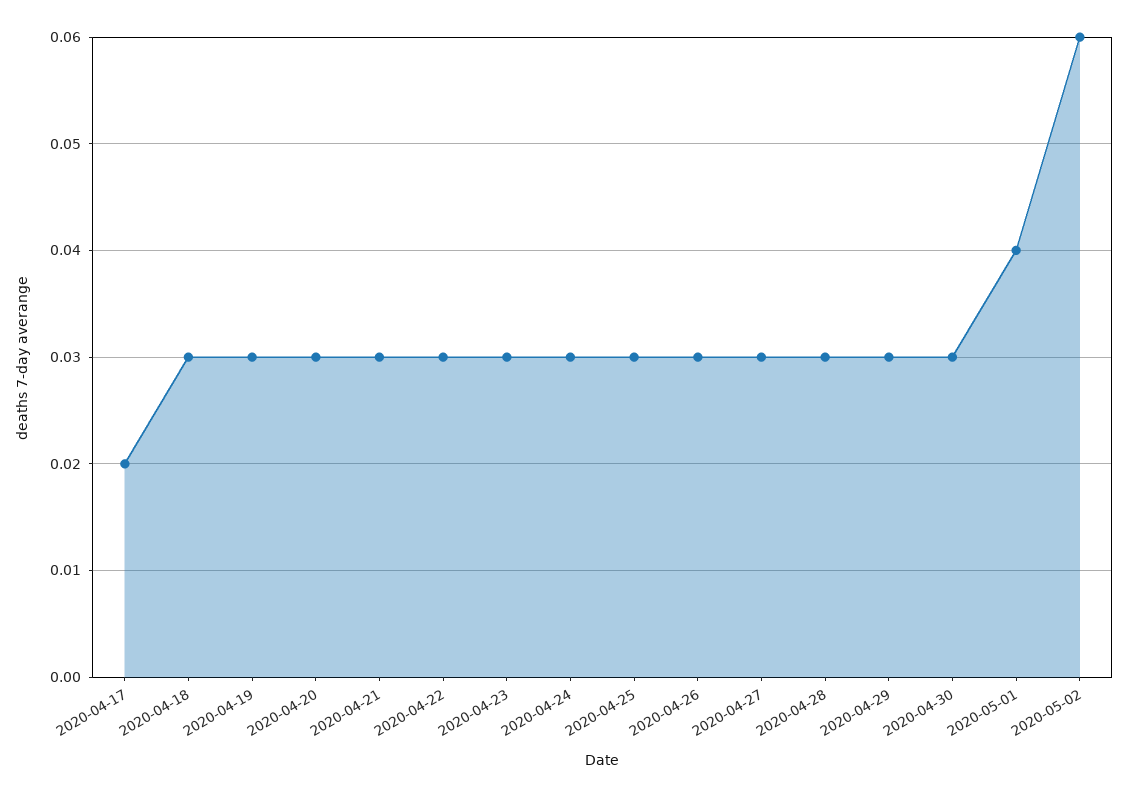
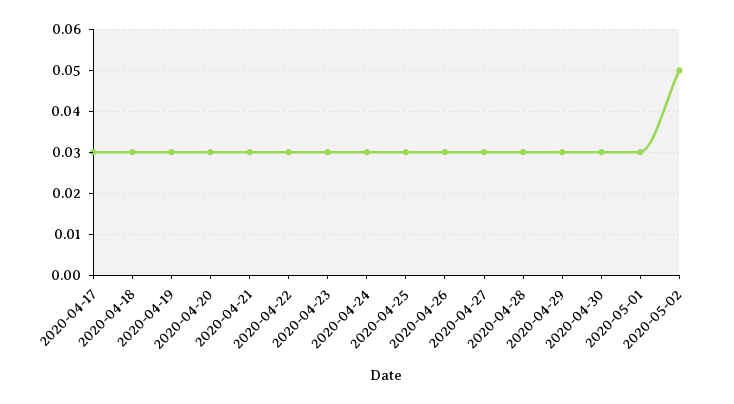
2020-04-17: 0.02 -> 0.03
2020-05-01: 0.04 -> 0.03
2020-05-02: 0.06 -> 0.05

